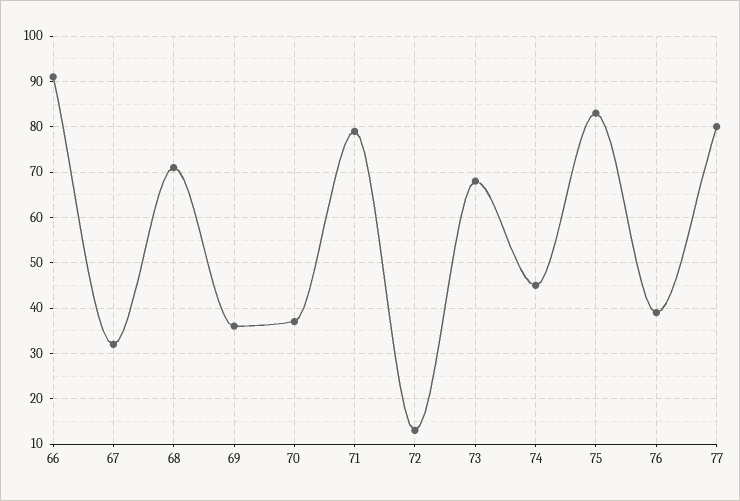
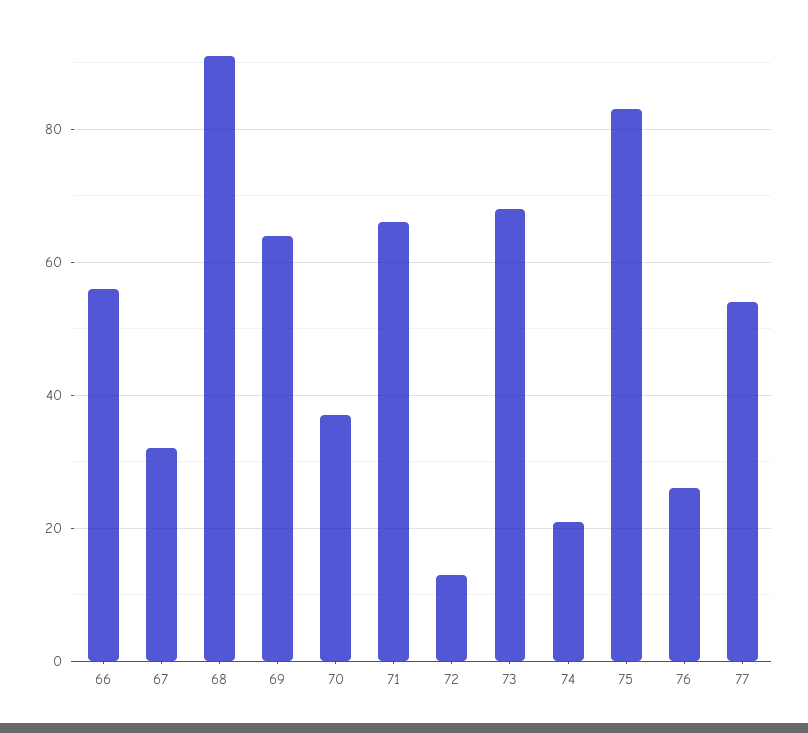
66: 90 -> 55
68: 70 -> 90
69: 35 -> 65
71: 80 -> 65
74: 45 -> 20
76: 40 -> 25
77: 80 -> 55

